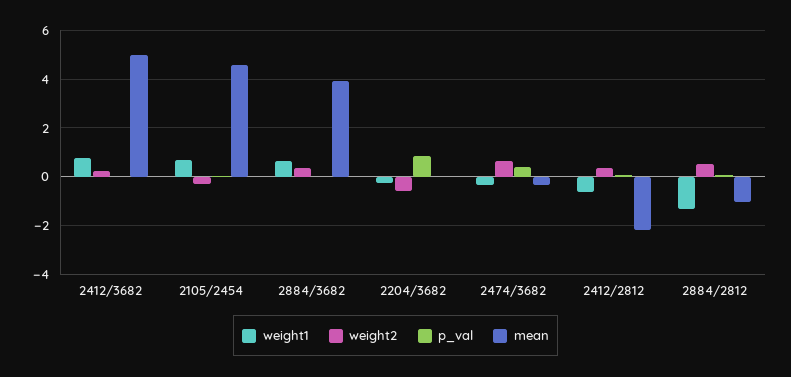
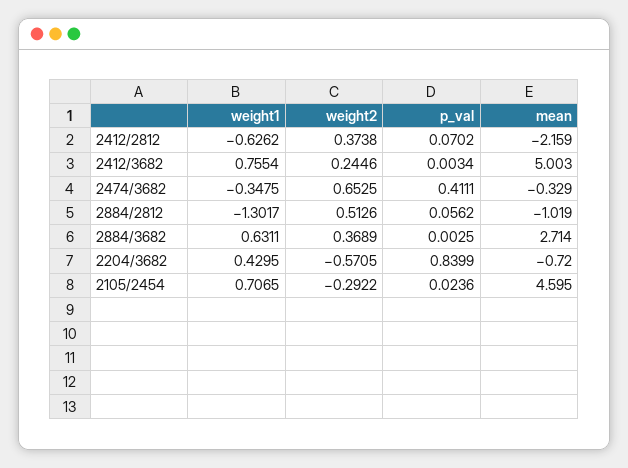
mean, 2884/3682: 4 -> 2.714
weight1, 2204/3682: -0.25 -> 0.4295
mean, 2204/3682: 0 -> -0.72

